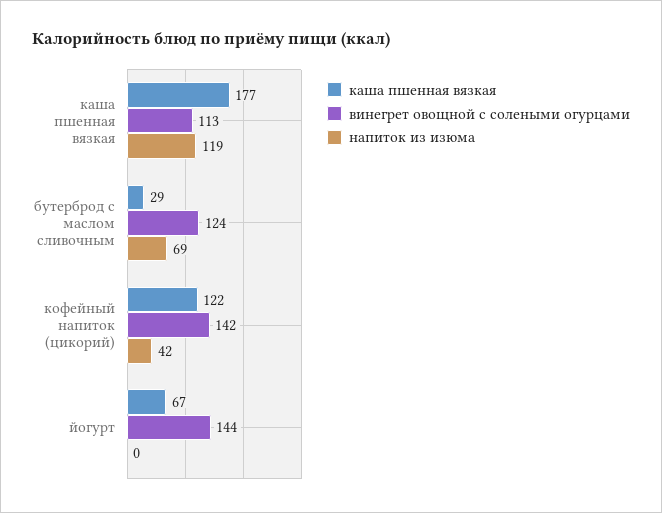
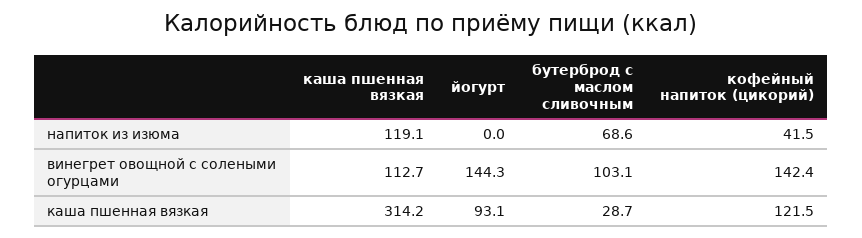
каша пшенная вязкая, каша пшенная вязкая: 177 -> 314.2
винегрет овощной с солеными огурцами, бутерброд с маслом сливочным: 124 -> 103.1
каша пшенная вязкая, йогурт: 67 -> 93.1

